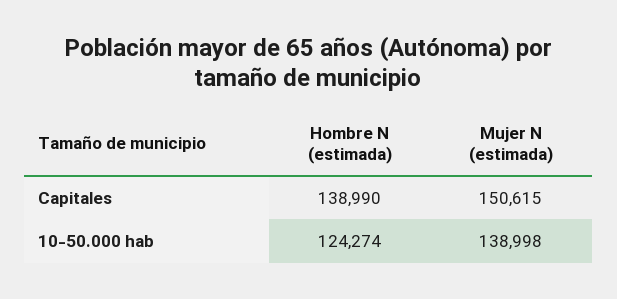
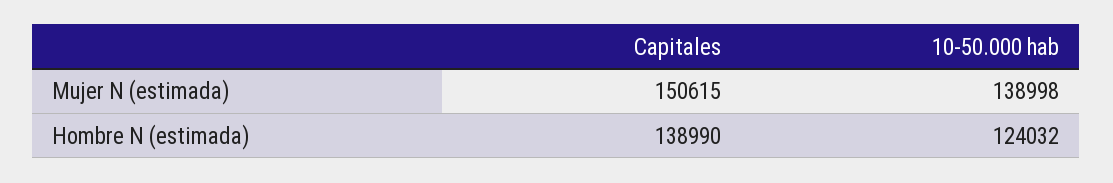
Hombre N (estimada), 10-50.000 hab: 124274 -> 124032

